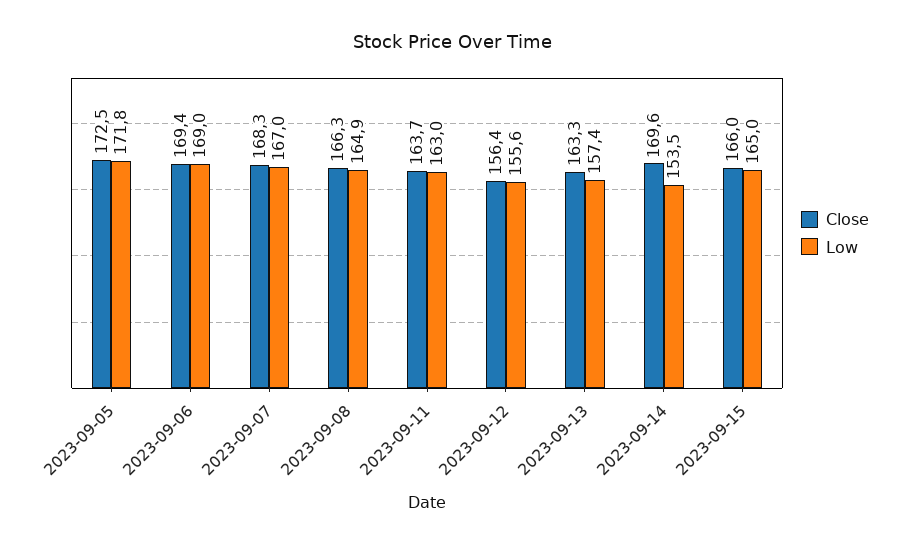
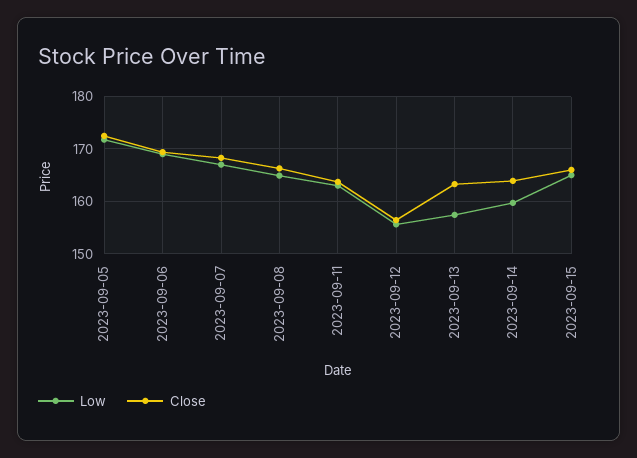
Close, 2023-09-14: 169.6 -> 164
Low, 2023-09-14: 153.5 -> 160

